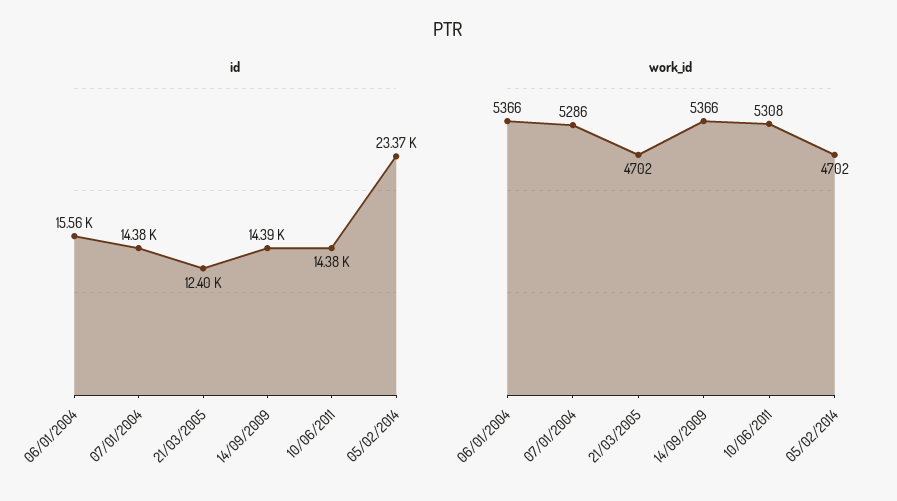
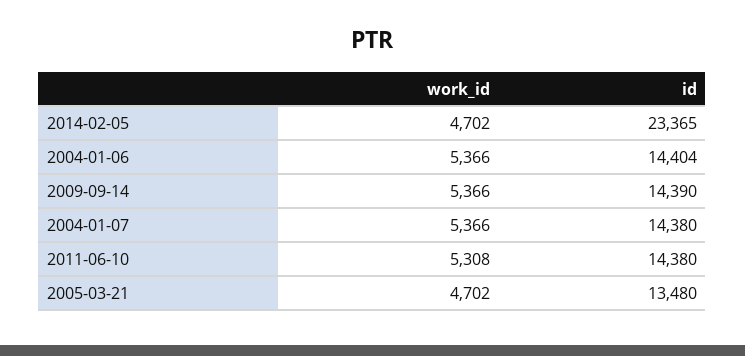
id, 06/01/2004: 15560 -> 14404
id, 21/03/2005: 12400 -> 13480
work_id, 07/01/2004: 5286 -> 5366

